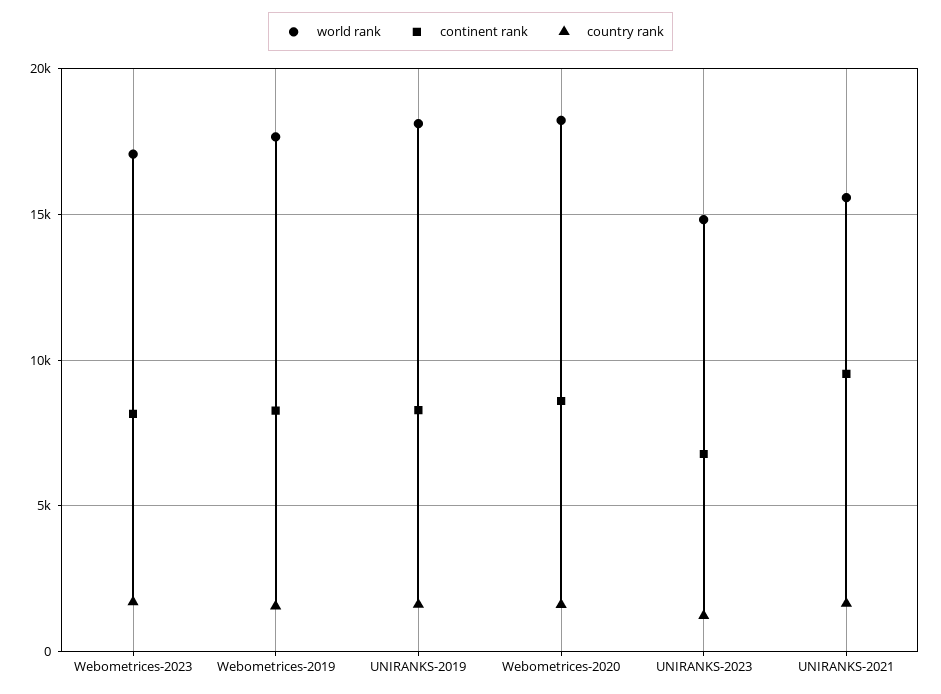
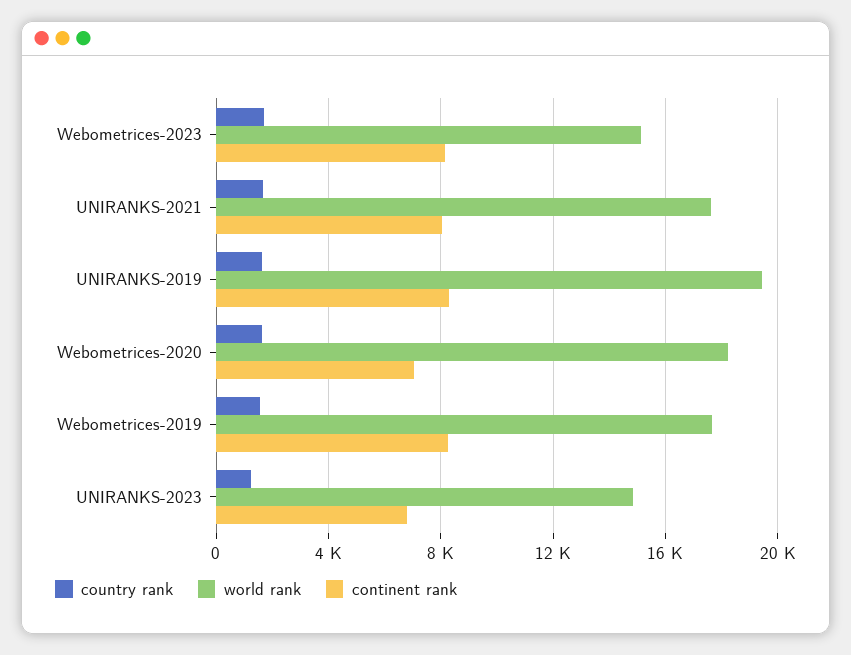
world rank, Webometrices-2023: 17000 -> 15000
world rank, UNIRANKS-2019: 18000 -> 19500
continent rank, Webometrices-2020: 8500 -> 7000
world rank, UNIRANKS-2021: 15500 -> 17500
continent rank, UNIRANKS-2021: 9500 -> 8000

